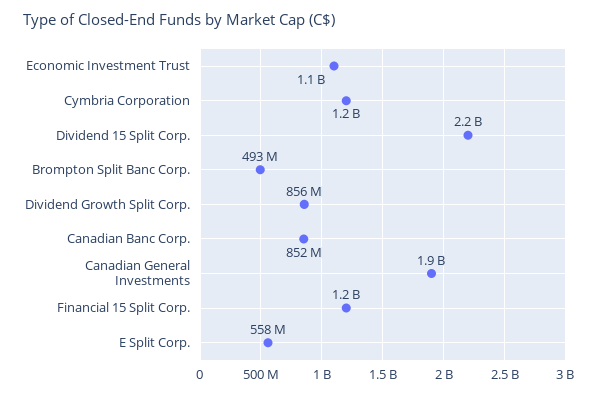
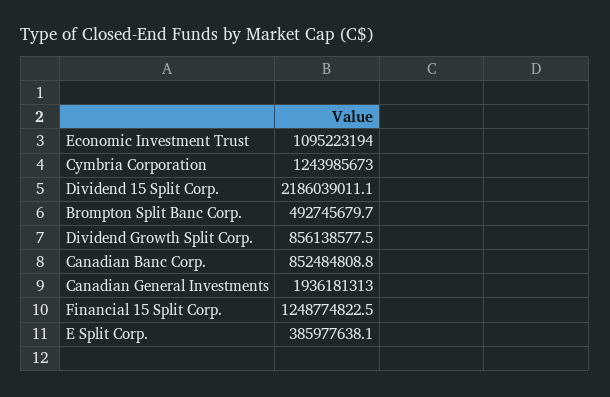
E Split Corp.: 558000000 -> 385977638.1

